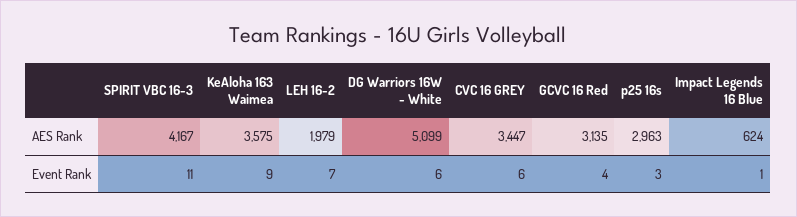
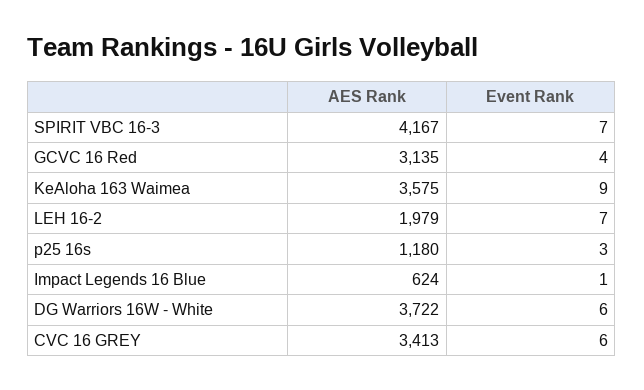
DG Warriors 16W - White, AES Rank: 5099 -> 3722
CVC 16 GREY, AES Rank: 3447 -> 3413
p25 16s, AES Rank: 2963 -> 1180
SPIRIT VBC 16-3, Event Rank: 11 -> 7

